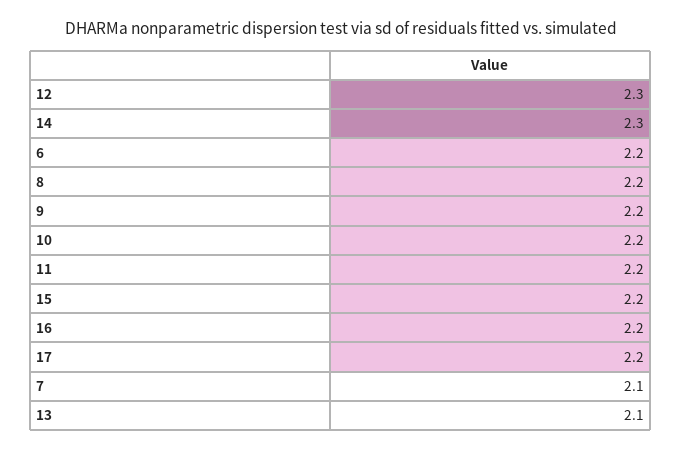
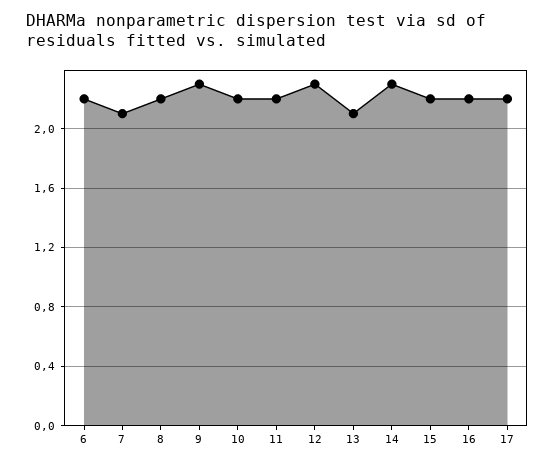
9: 2.2 -> 2.3

